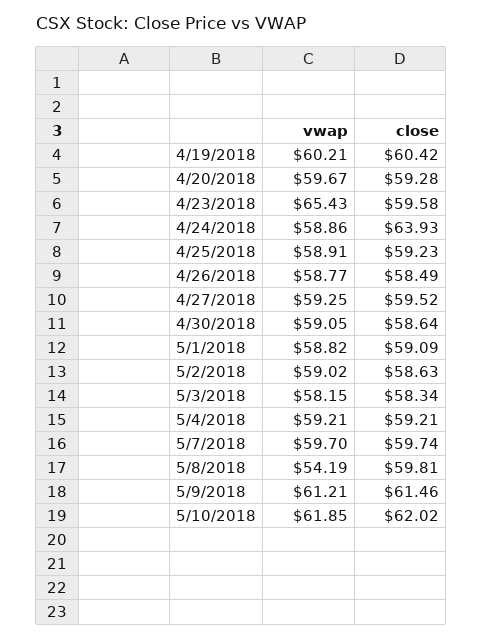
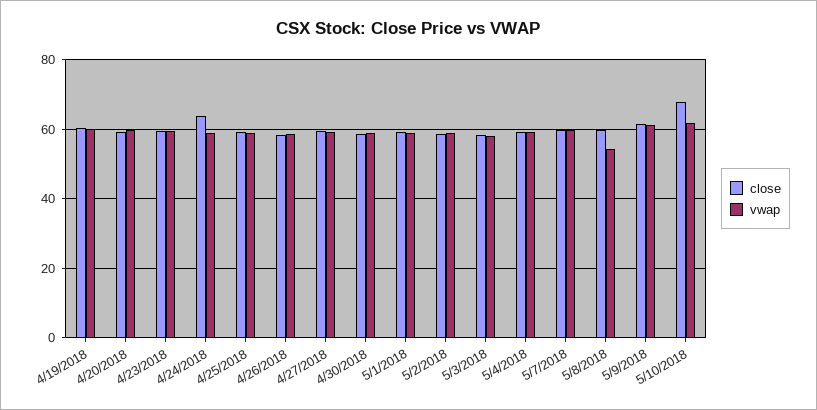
vwap, 4/23/2018: 65.43 -> 60
close, 5/10/2018: 62.02 -> 68

